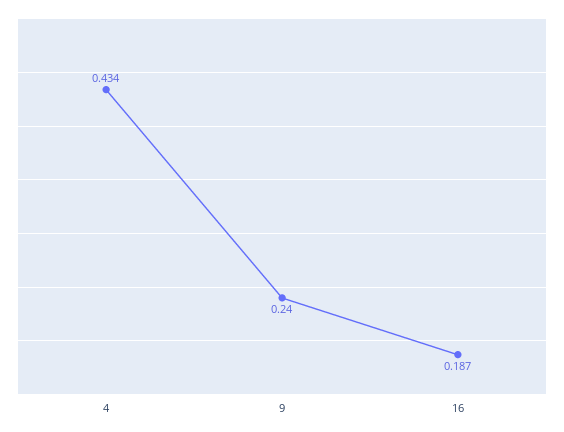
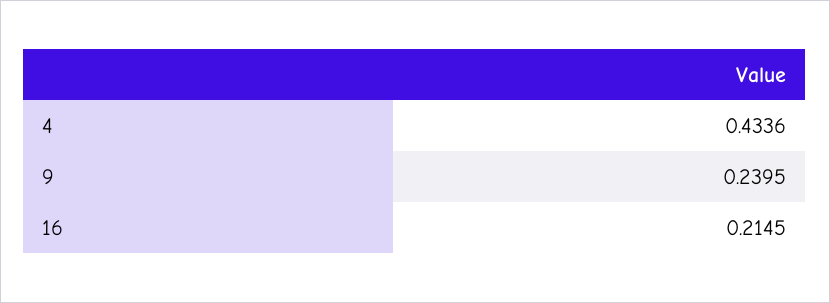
16: 0.187 -> 0.2145

